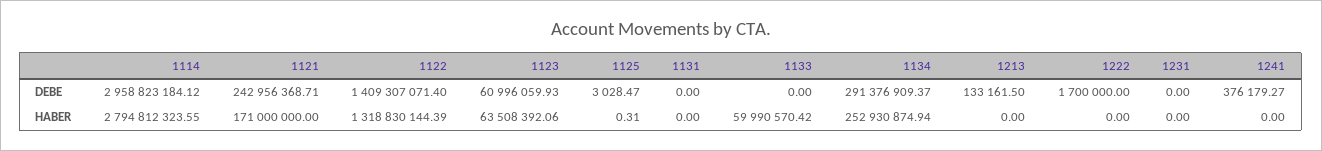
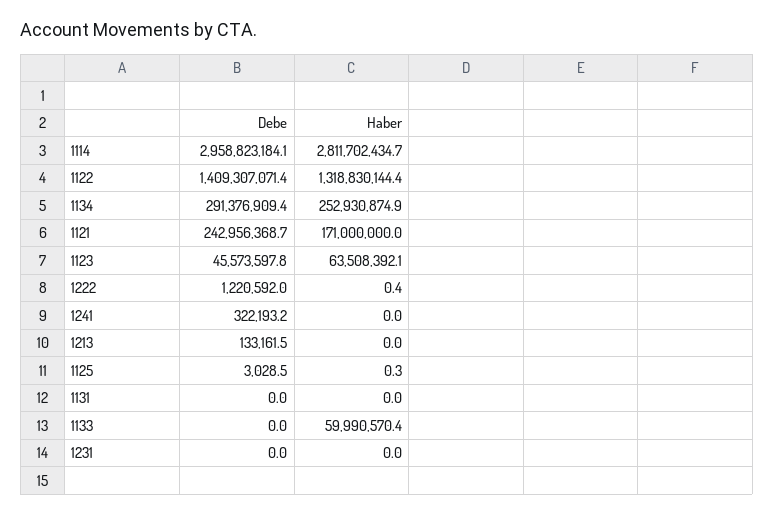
1123, DEBE: 60996059.93 -> 45573597.8
1222, DEBE: 1700000 -> 1220592
1241, DEBE: 376179.27 -> 322193.2
1114, HABER: 2794812323.55 -> 2811702434.7
1222, HABER: 0 -> 0.4

